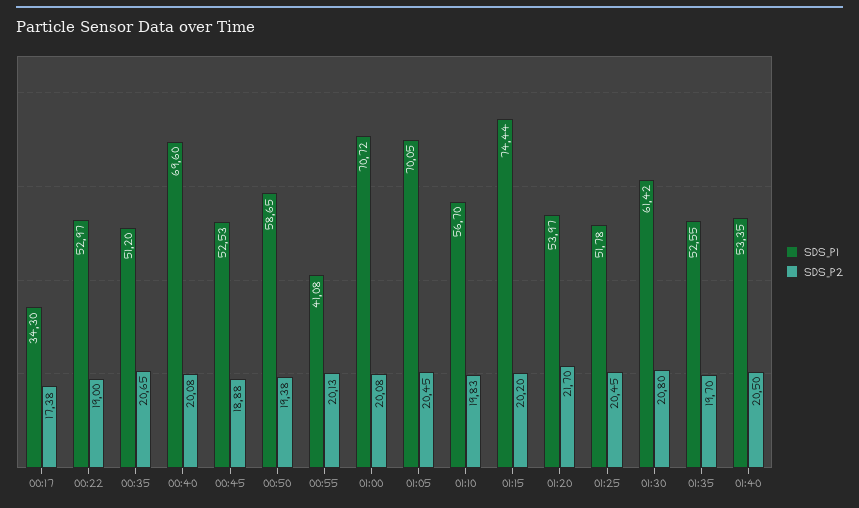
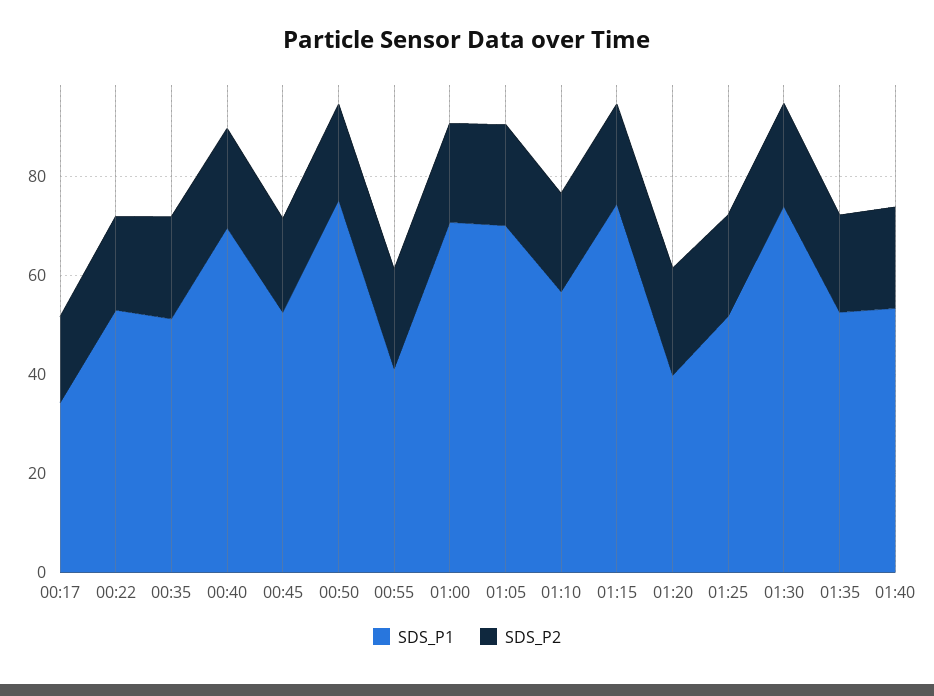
SDS_P1, 00:50: 58.65 -> 75
SDS_P1, 01:20: 53.97 -> 40
SDS_P1, 01:30: 61.42 -> 75

